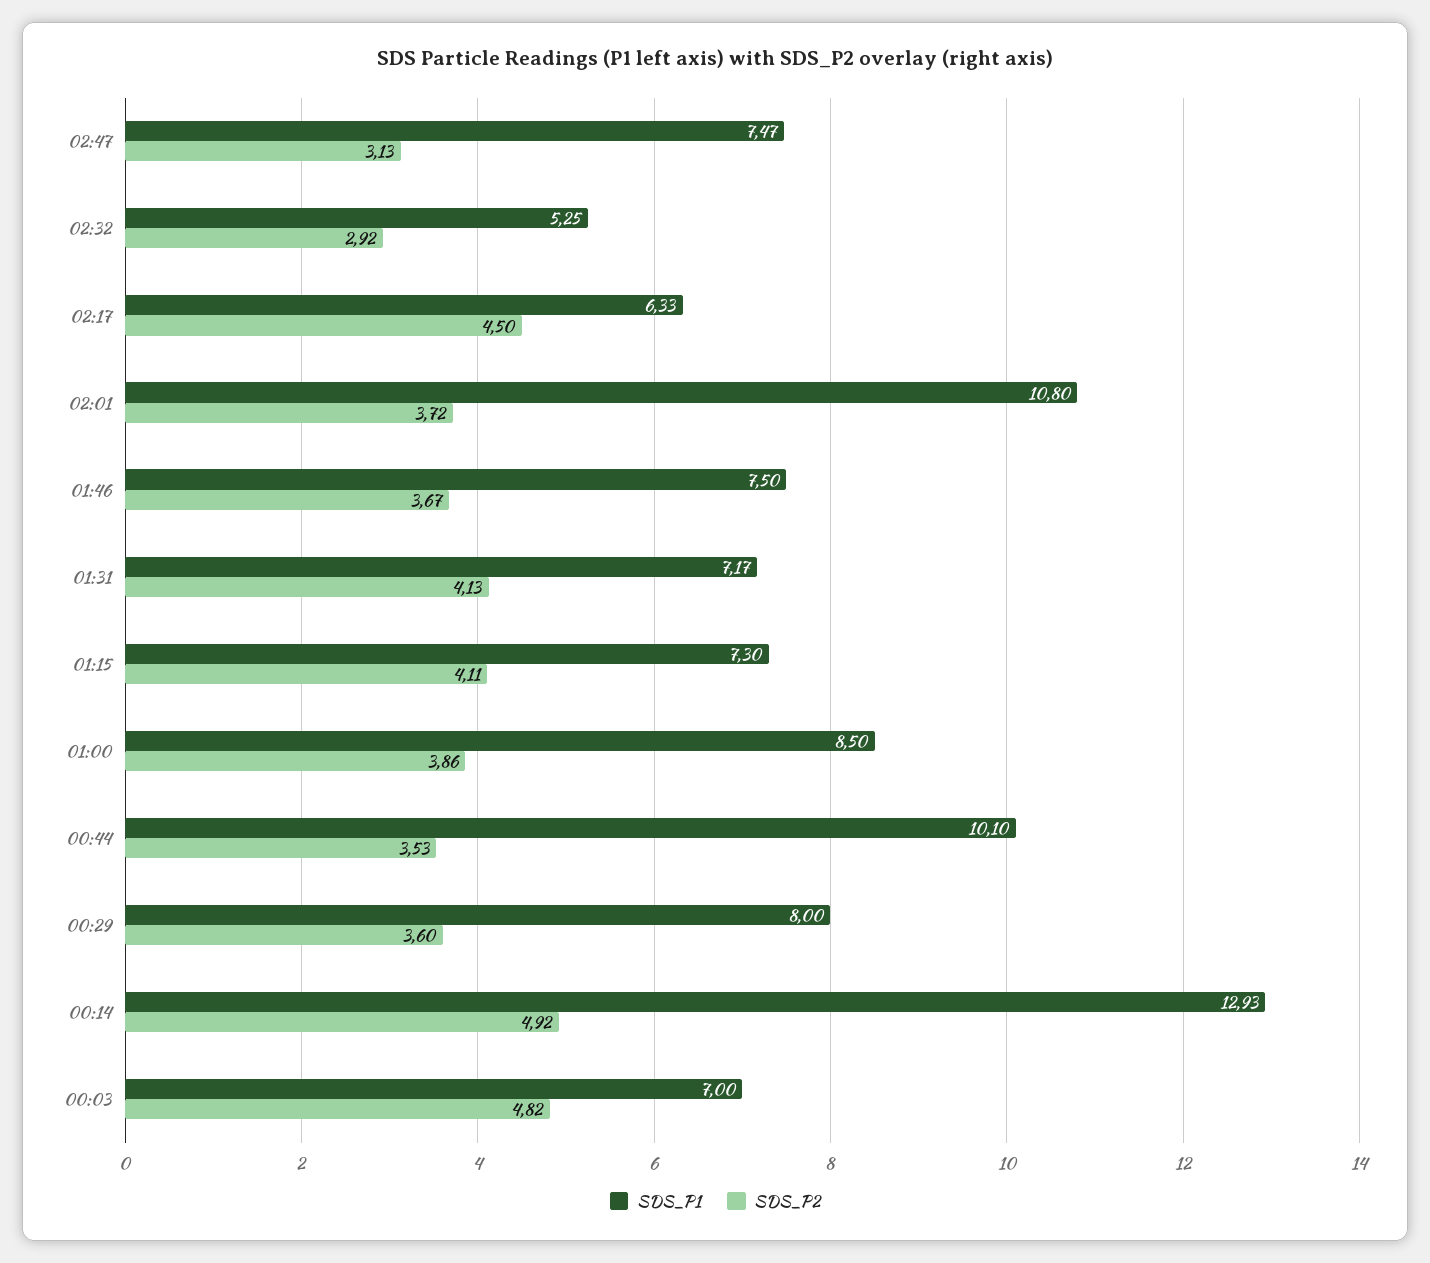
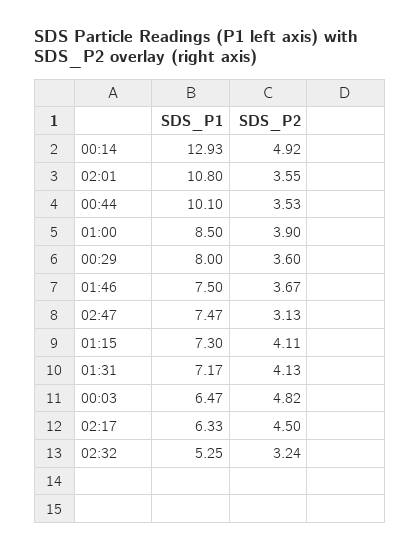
SDS_P2, 02:32: 2.92 -> 3.24
SDS_P2, 02:01: 3.72 -> 3.55
SDS_P2, 01:00: 3.86 -> 3.9
SDS_P1, 00:03: 7 -> 6.47

